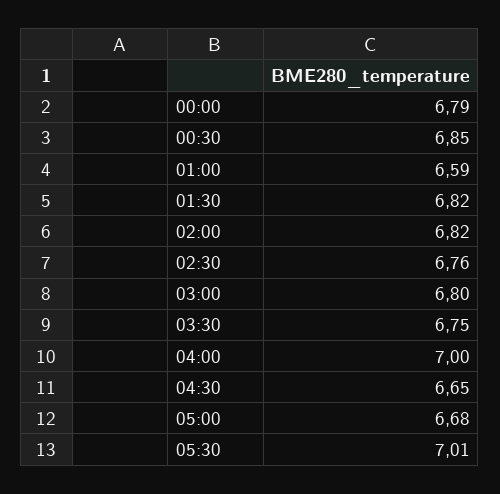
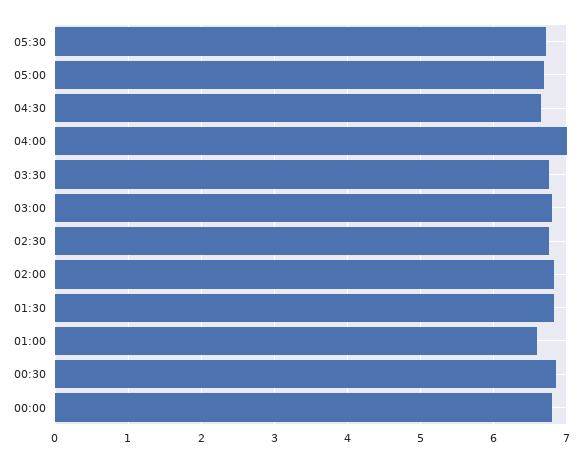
05:30: 7.01 -> 6.7

